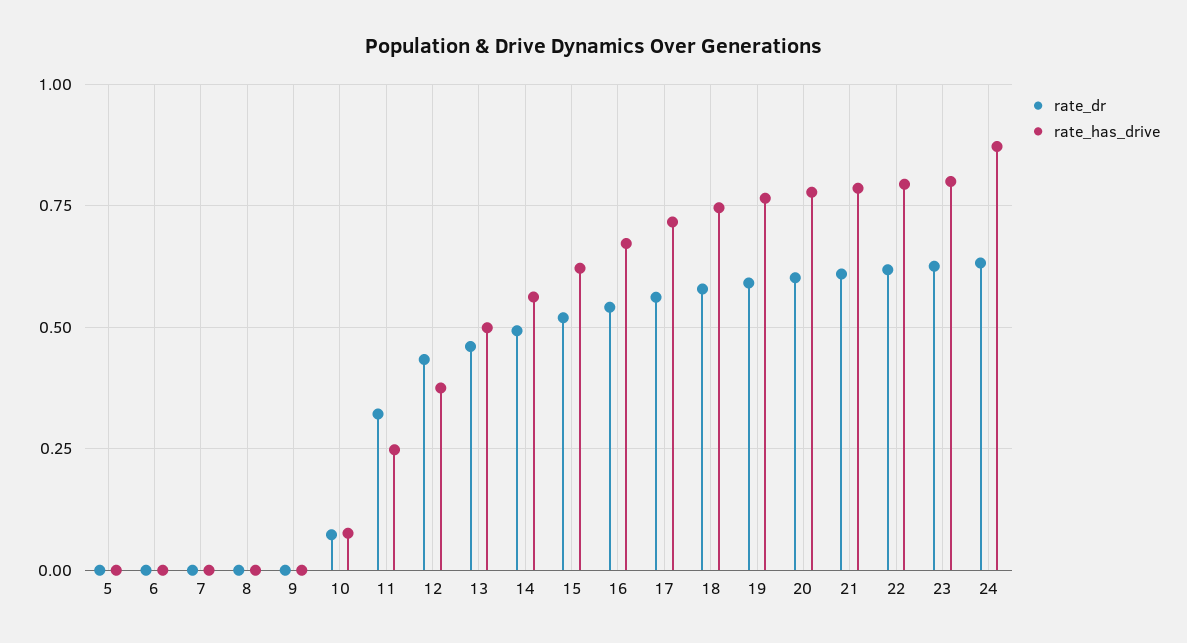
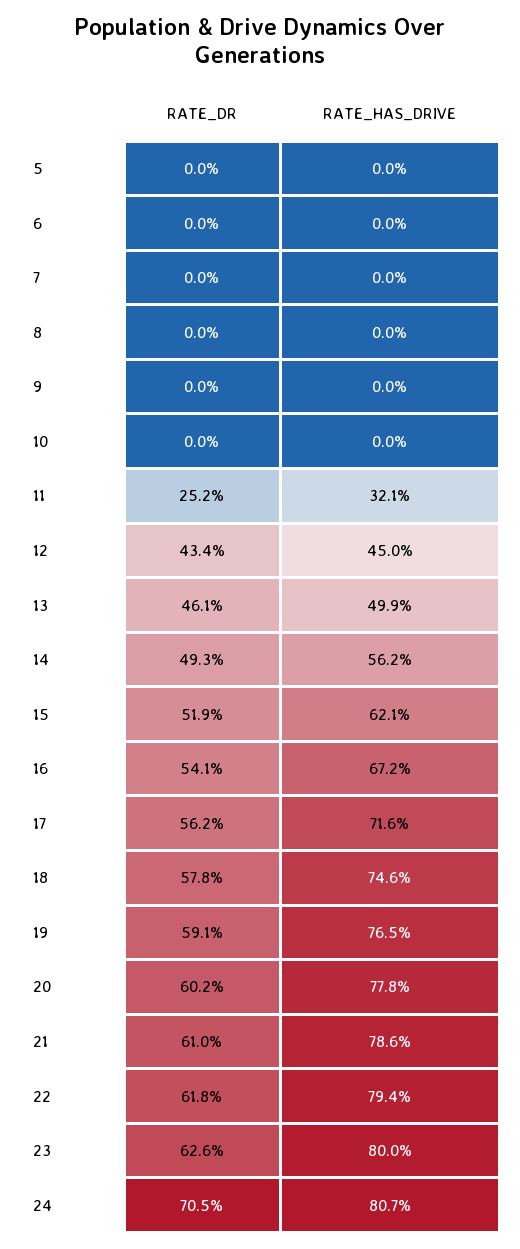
rate_dr, 10: 0.075 -> 0
rate_has_drive, 10: 0.075 -> 0
rate_dr, 11: 0.325 -> 0.252
rate_has_drive, 11: 0.25 -> 0.321
rate_has_drive, 12: 0.375 -> 0.45
rate_dr, 24: 0.625 -> 0.705
rate_has_drive, 24: 0.875 -> 0.807

